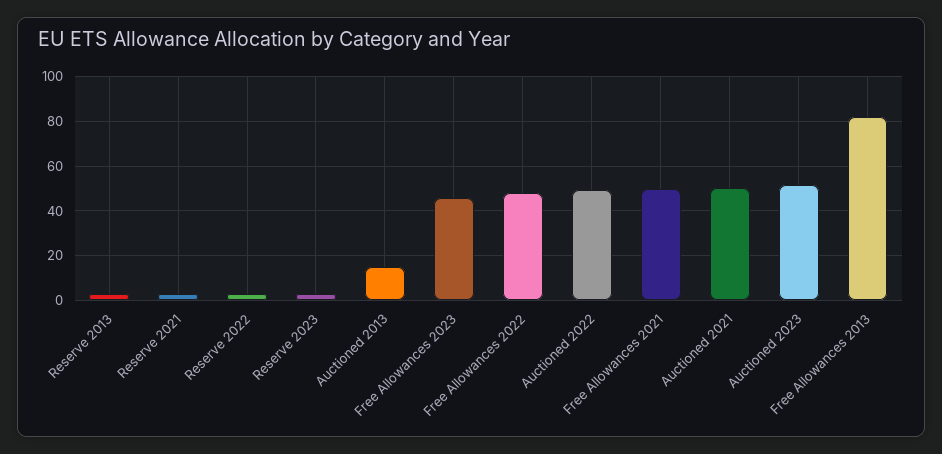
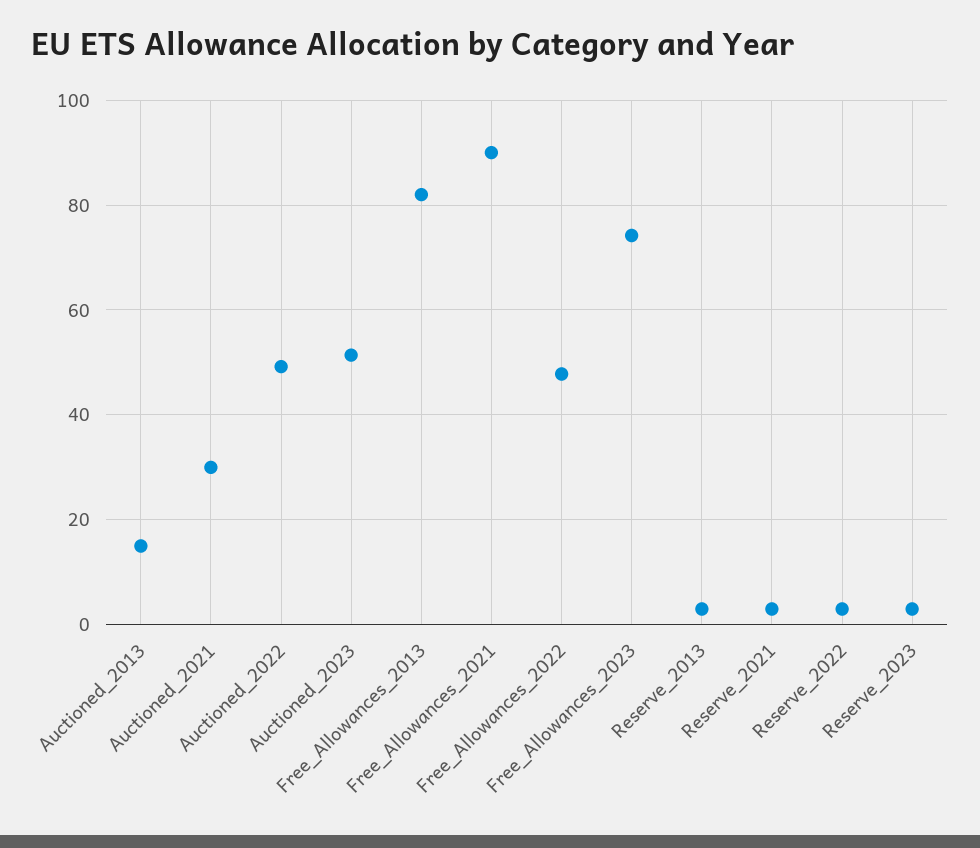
Free Allowances 2023: 45 -> 74
Free Allowances 2021: 50 -> 90
Auctioned 2021: 50 -> 30

